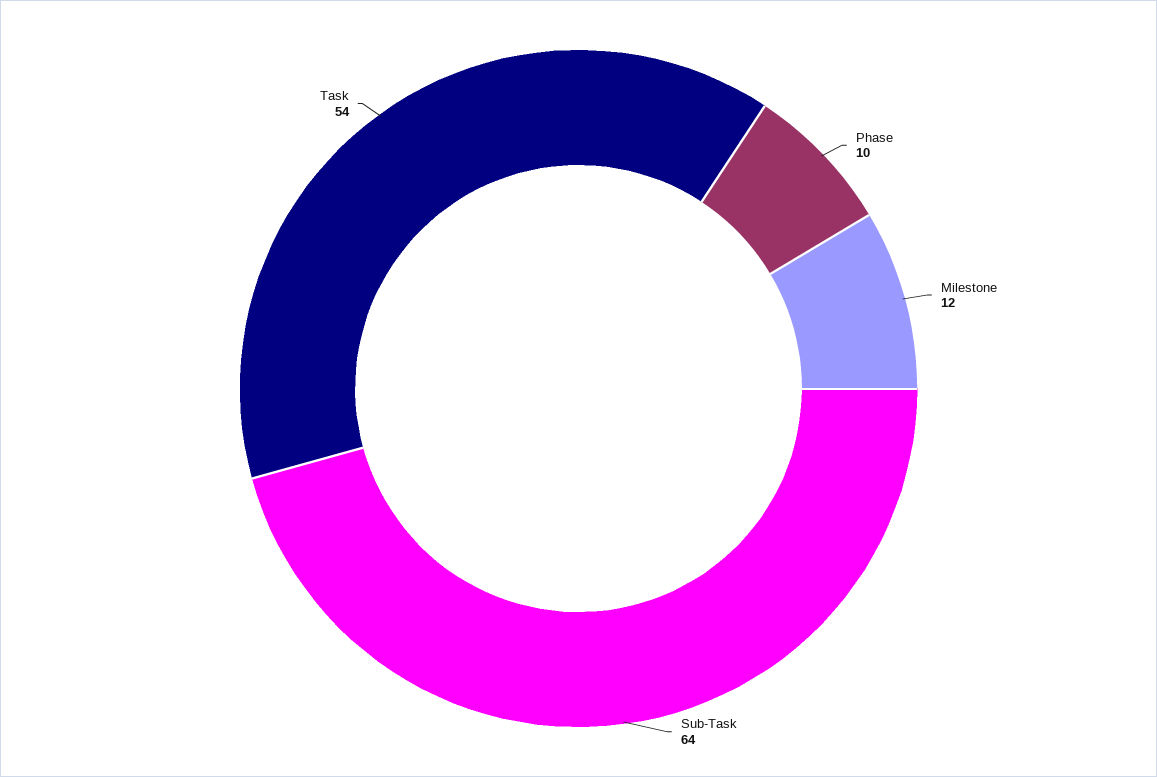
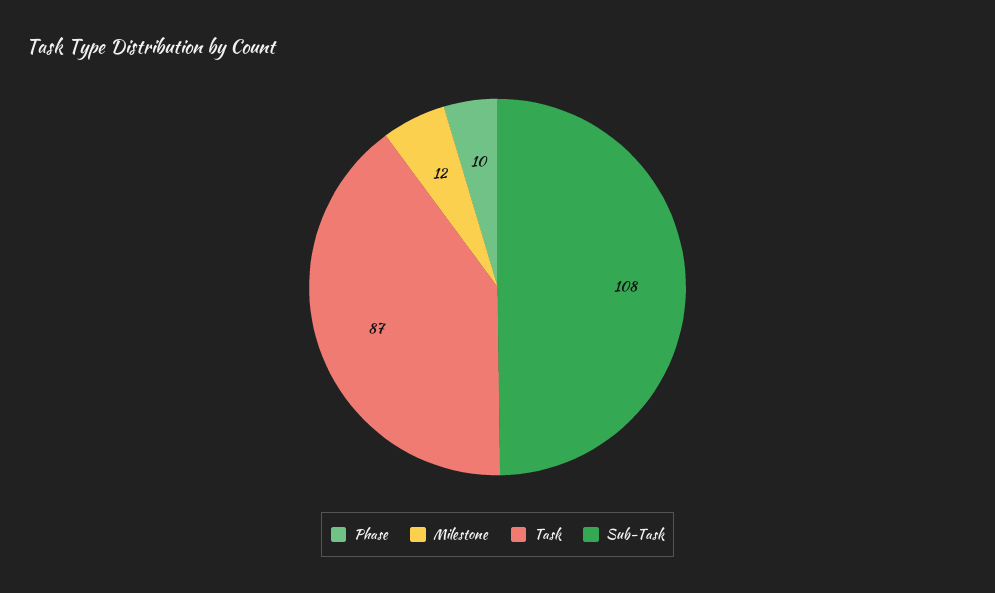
Sub-Task: 64 -> 108
Task: 54 -> 87

